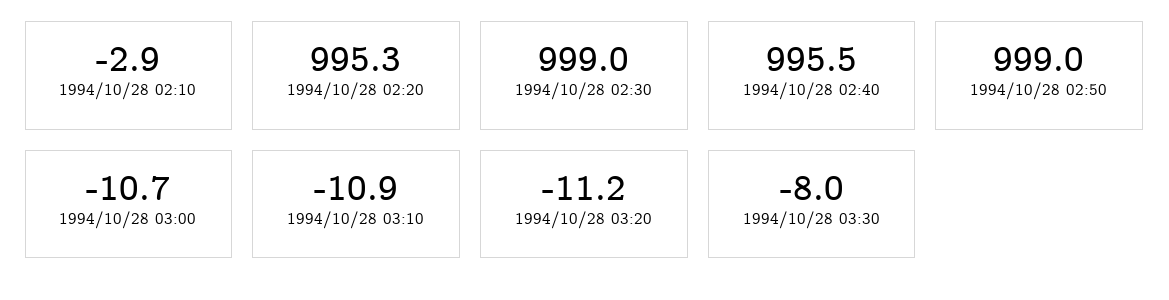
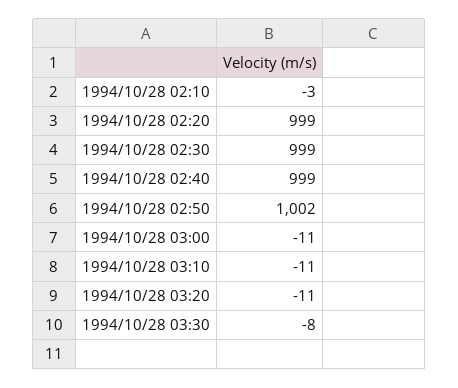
1994/10/28 02:20: 995.3 -> 999
1994/10/28 02:40: 995.5 -> 999
1994/10/28 02:50: 999 -> 1002

